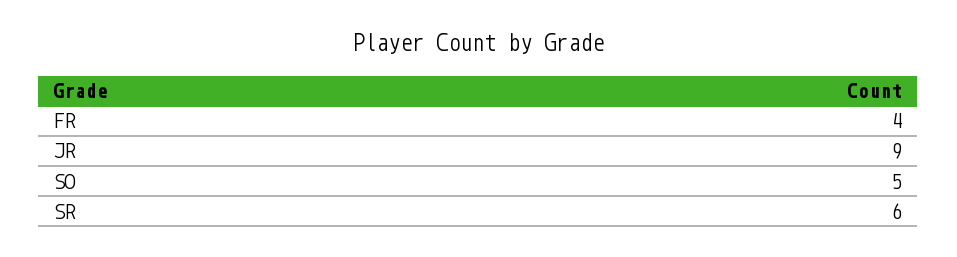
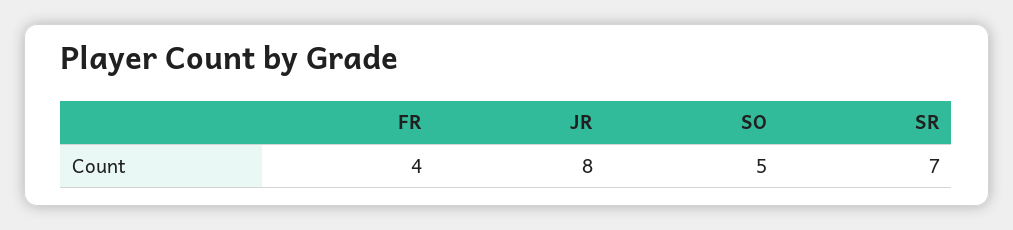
JR: 9 -> 8
SR: 6 -> 7

